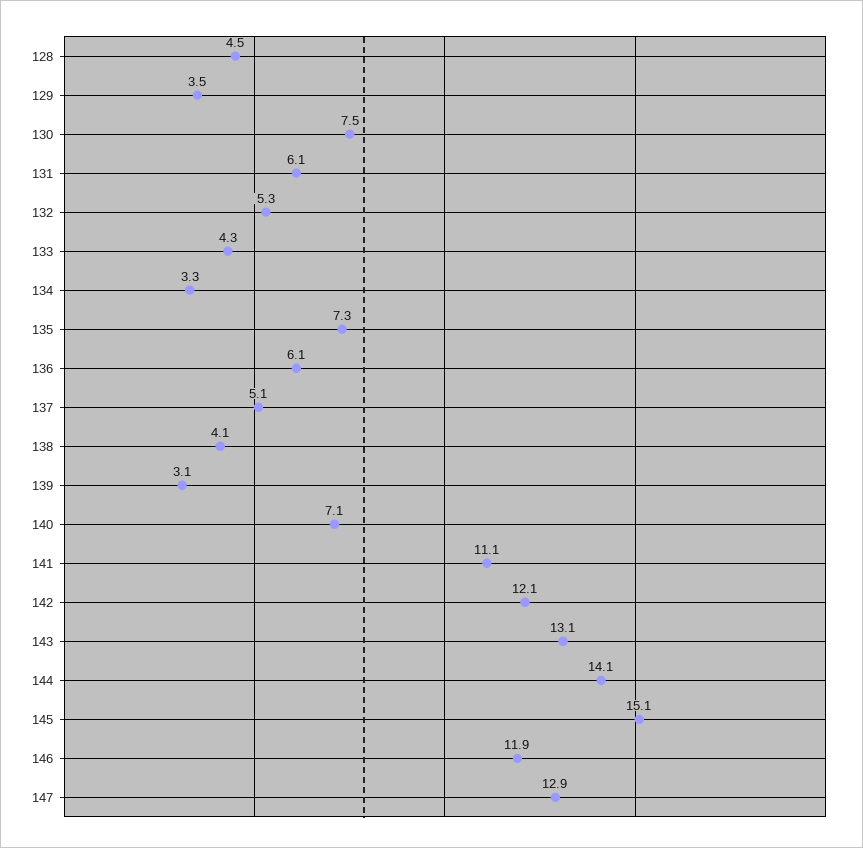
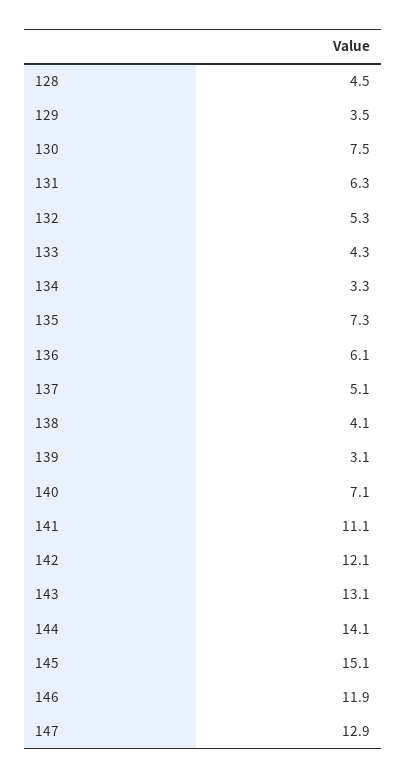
131: 6.1 -> 6.3

